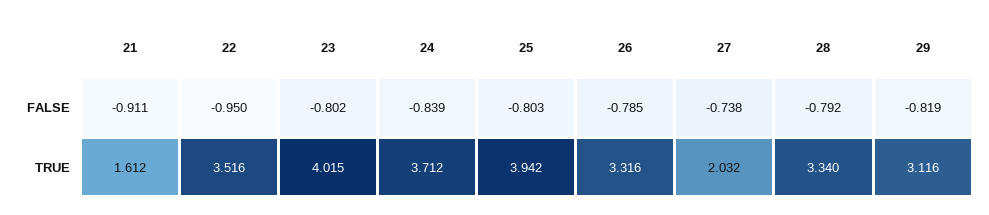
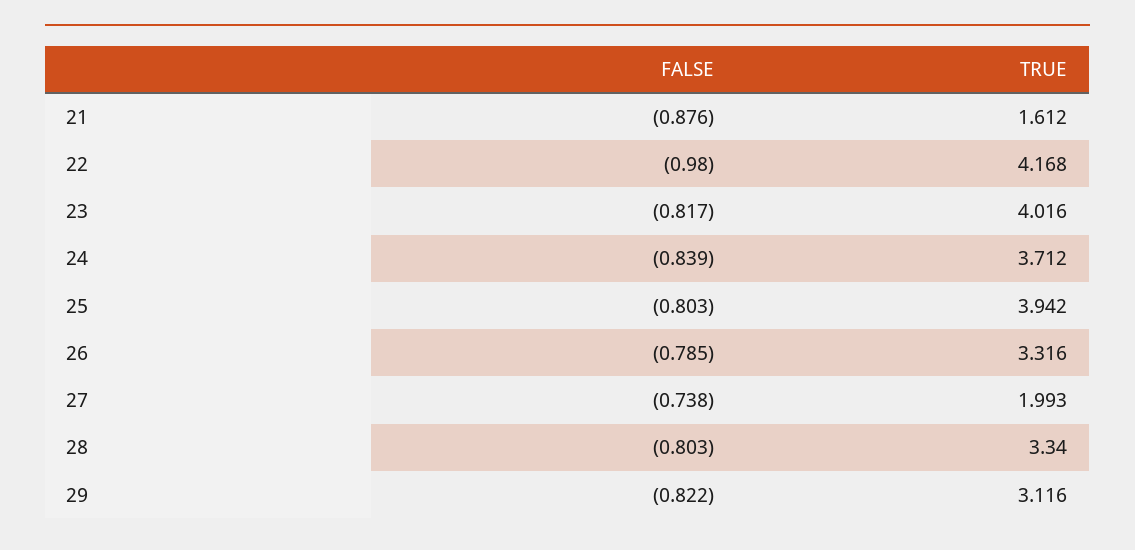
21, FALSE: -0.911 -> -0.876
22, FALSE: -0.95 -> -0.98
23, FALSE: -0.802 -> -0.817
28, FALSE: -0.792 -> -0.803
29, FALSE: -0.819 -> -0.822
22, TRUE: 3.516 -> 4.168
23, TRUE: 4.015 -> 4.016
27, TRUE: 2.032 -> 1.993

